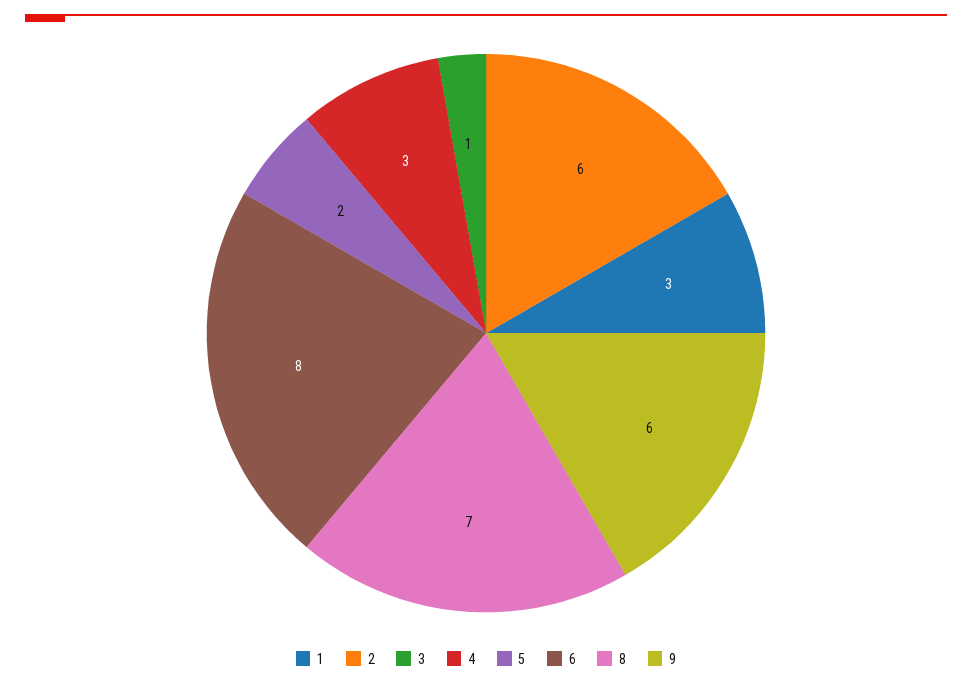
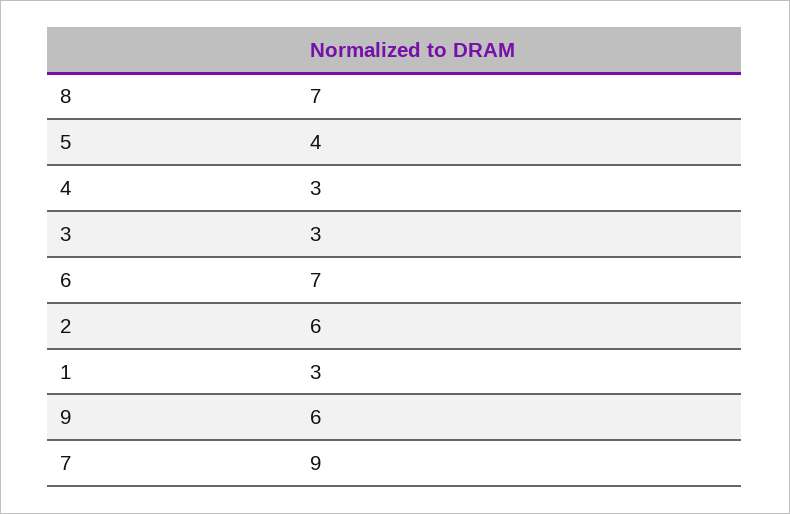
3: 1 -> 3
5: 2 -> 4
6: 8 -> 7
7: none -> 9

